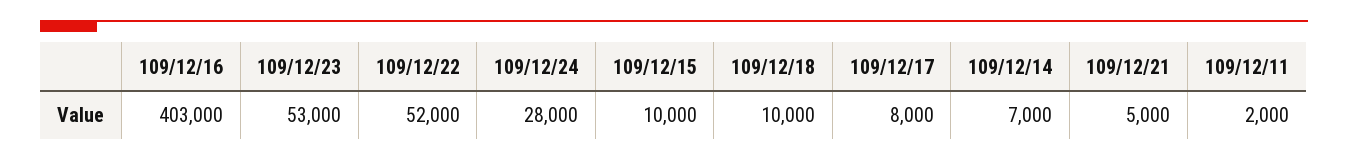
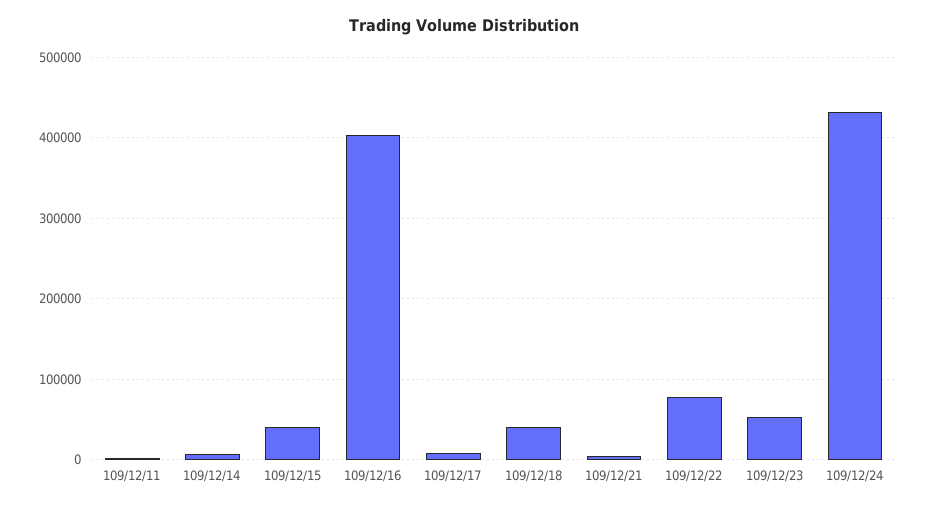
109/12/22: 52000 -> 80000
109/12/24: 28000 -> 430000
109/12/15: 10000 -> 40000
109/12/18: 10000 -> 40000

